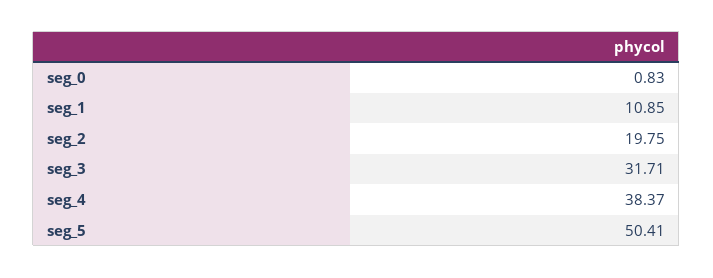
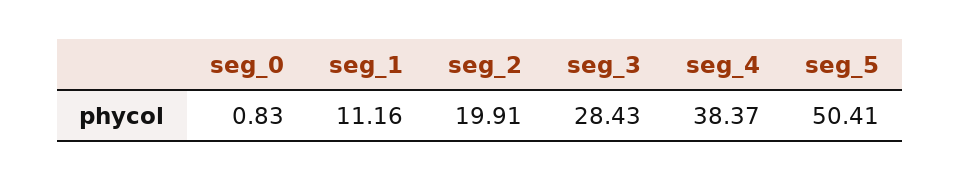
seg_1: 10.85 -> 11.16
seg_2: 19.75 -> 19.91
seg_3: 31.71 -> 28.43

